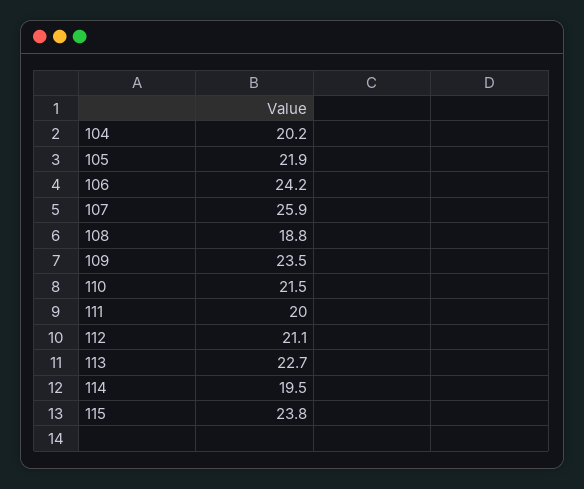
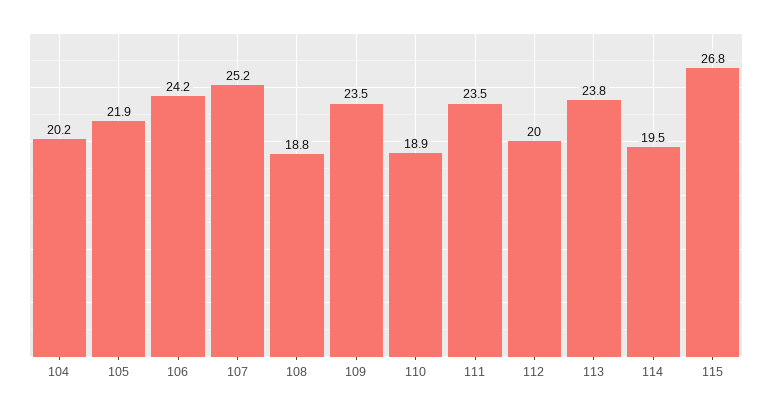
107: 25.9 -> 25.2
110: 21.5 -> 18.9
111: 20 -> 23.5
112: 21.1 -> 20
113: 22.7 -> 23.8
115: 23.8 -> 26.8

